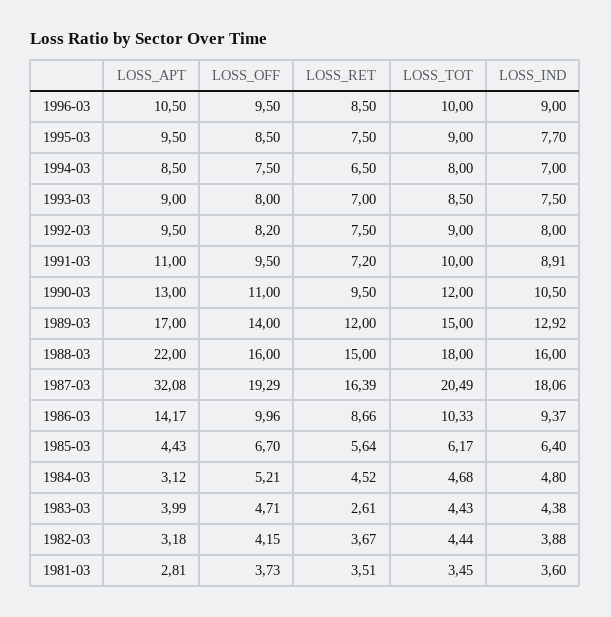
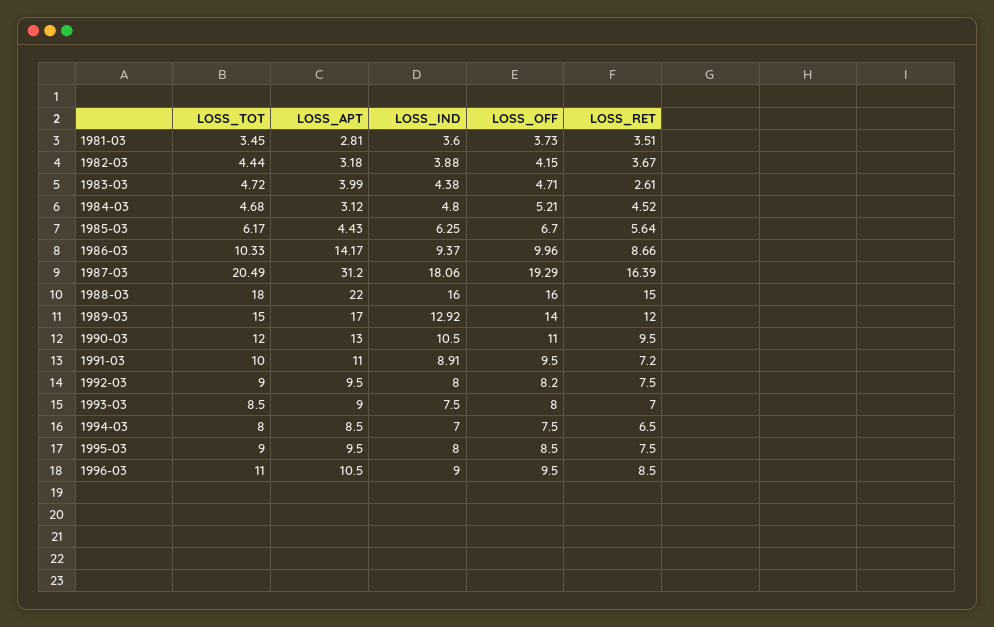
LOSS_TOT, 1996-03: 10 -> 11
LOSS_IND, 1995-03: 7.7 -> 8
LOSS_APT, 1987-03: 32.08 -> 31.2
LOSS_IND, 1985-03: 6.4 -> 6.25
LOSS_TOT, 1983-03: 4.43 -> 4.72

